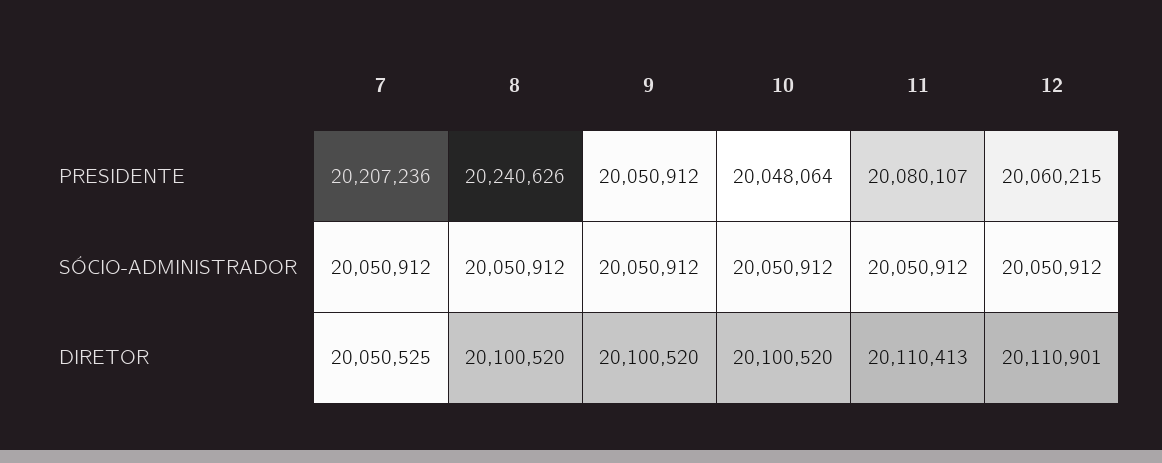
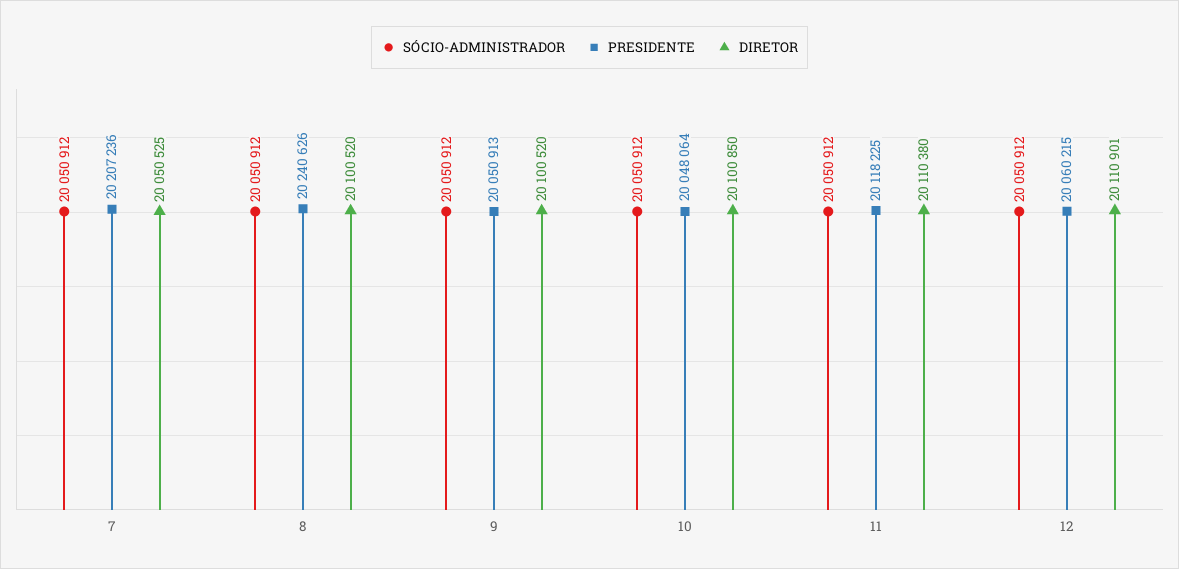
PRESIDENTE, 9: 20050912 -> 20050913
PRESIDENTE, 11: 20080107 -> 20118225
DIRETOR, 10: 20100520 -> 20100850
DIRETOR, 11: 20110413 -> 20110380

